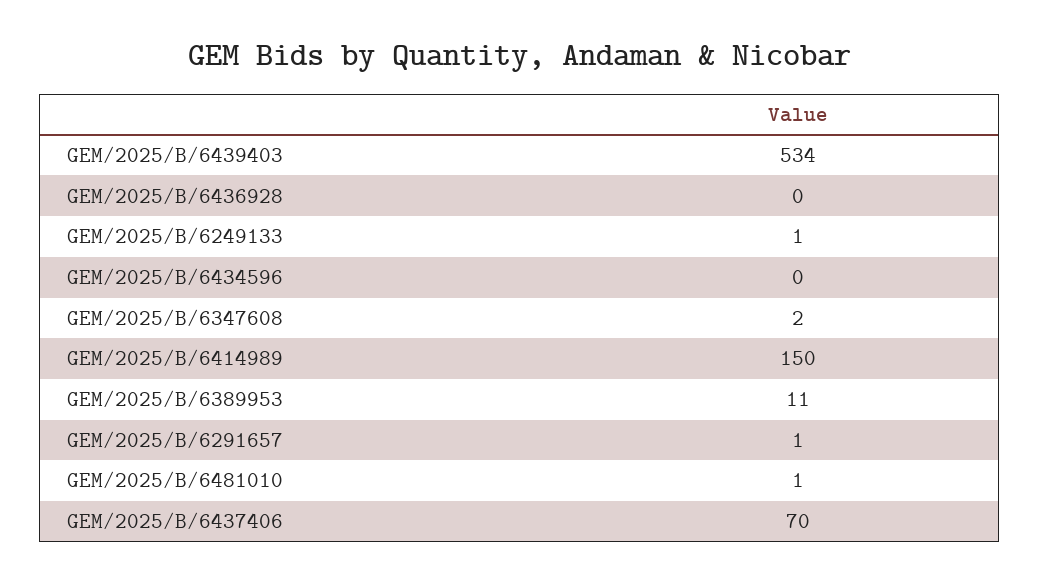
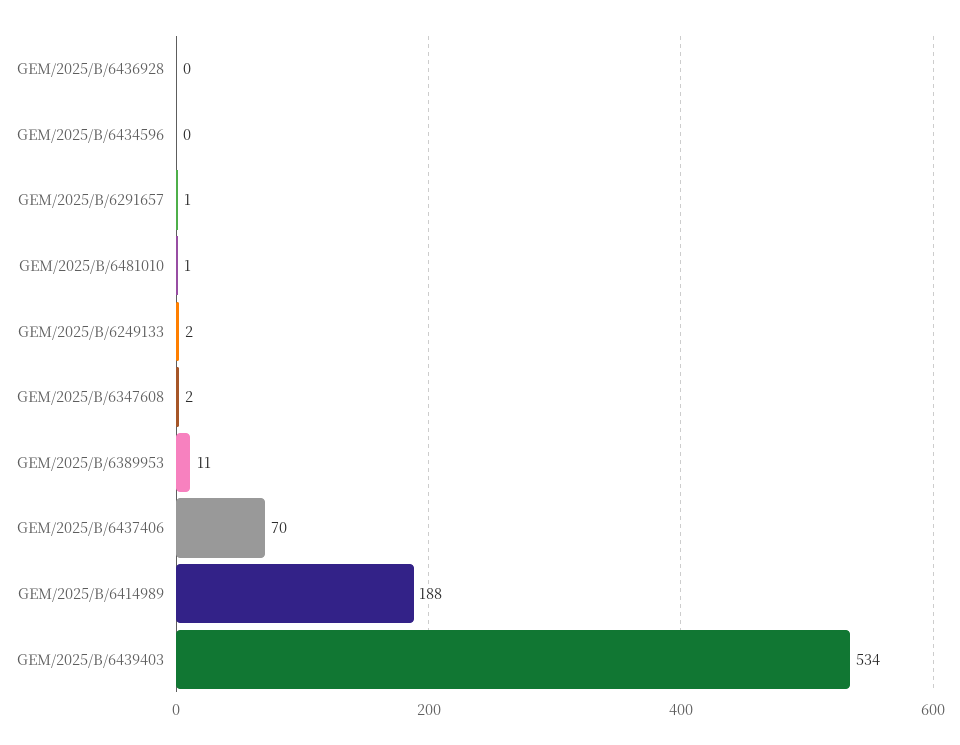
GEM/2025/B/6249133: 1 -> 2
GEM/2025/B/6414989: 150 -> 188

